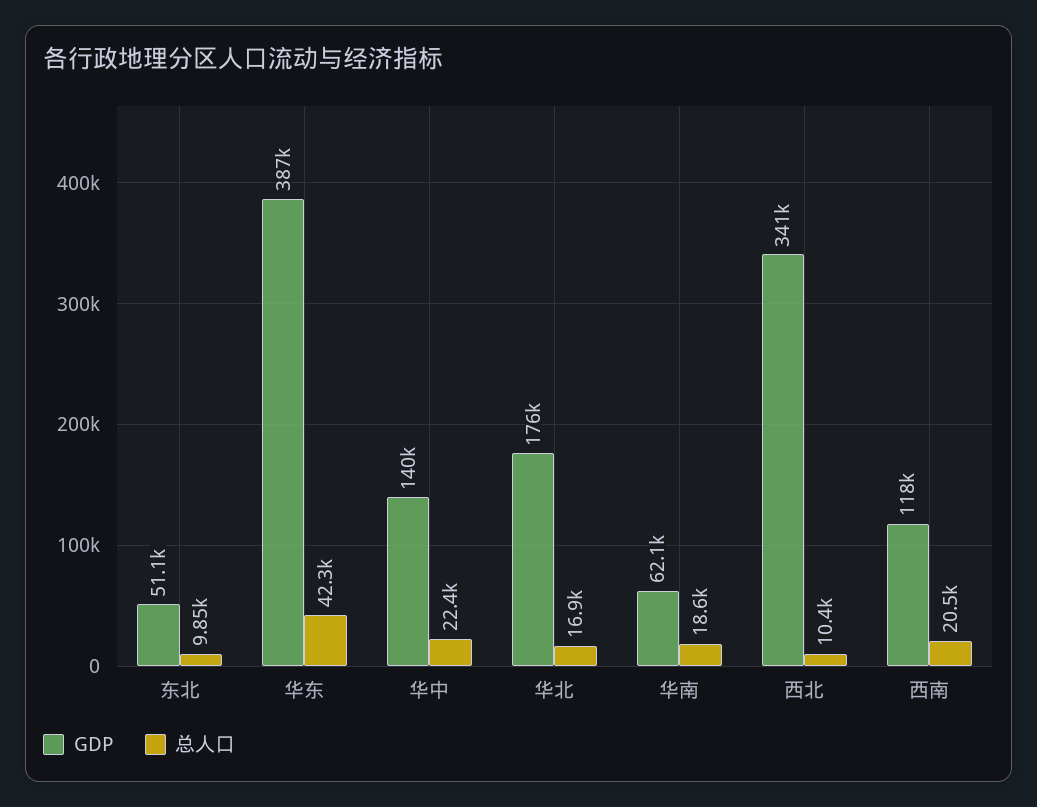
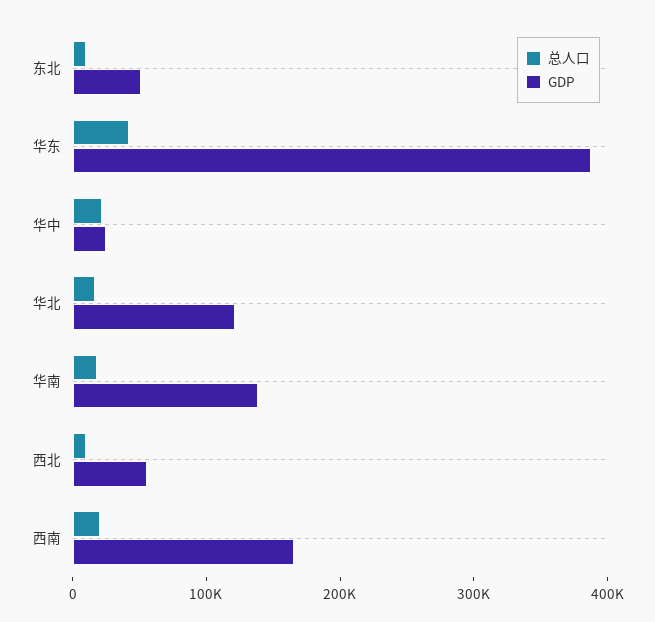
GDP, 华中: 140000 -> 20000
GDP, 华北: 176000 -> 120000
GDP, 华南: 62100 -> 140000
GDP, 西北: 341000 -> 60000
GDP, 西南: 118000 -> 160000

